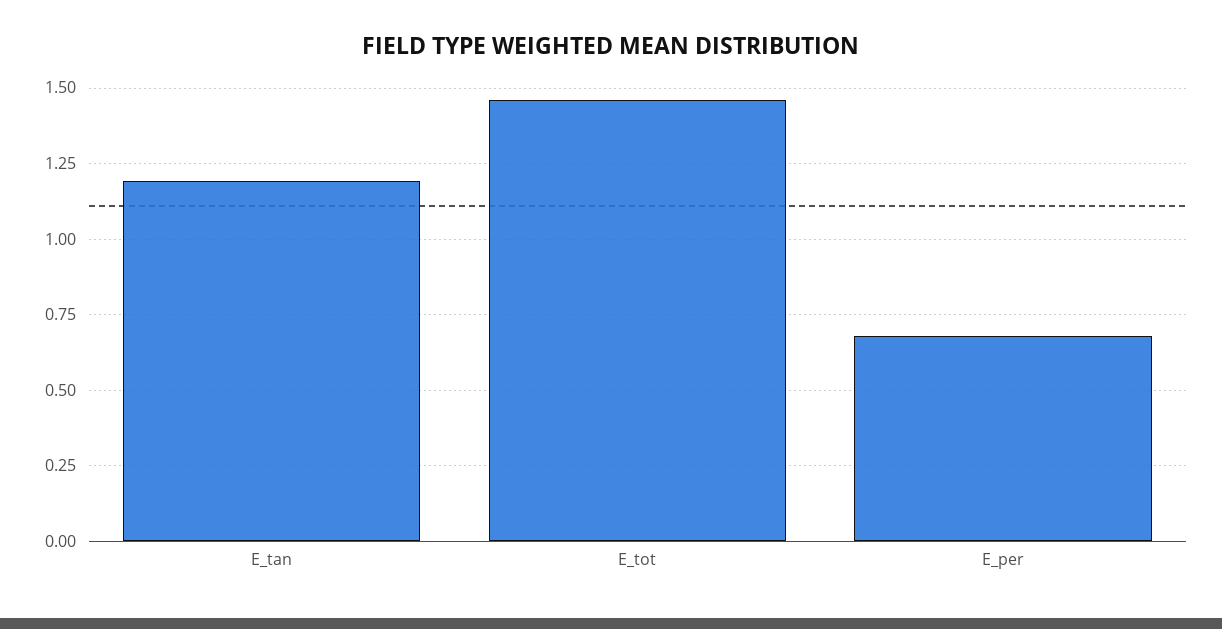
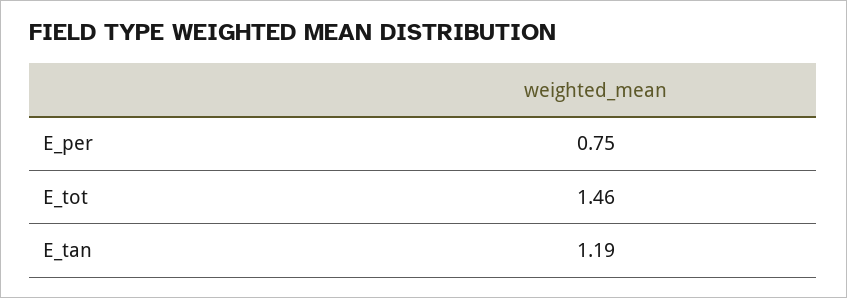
E_per: 0.675 -> 0.75

